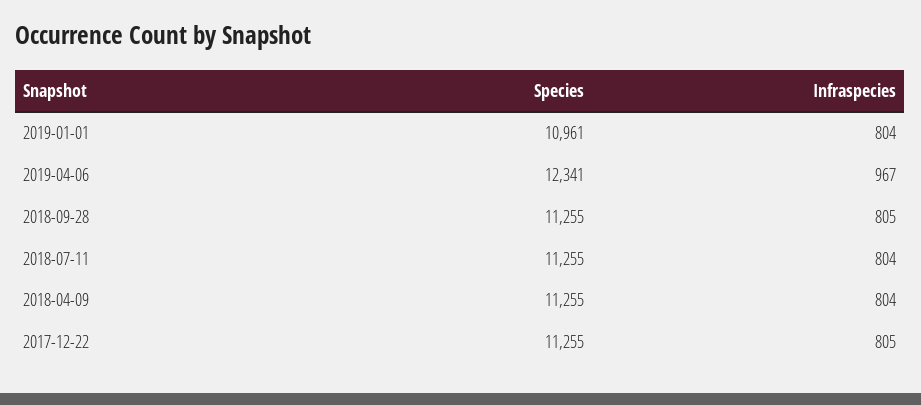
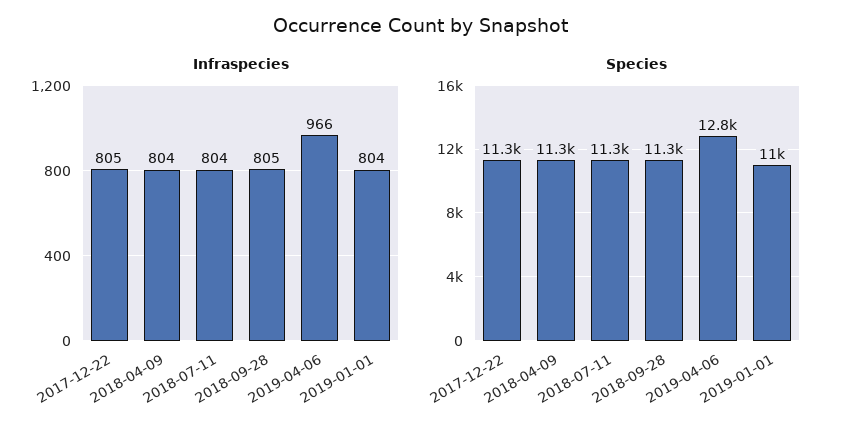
Species, 2019-04-06: 12341 -> 12800
Infraspecies, 2019-04-06: 967 -> 966

